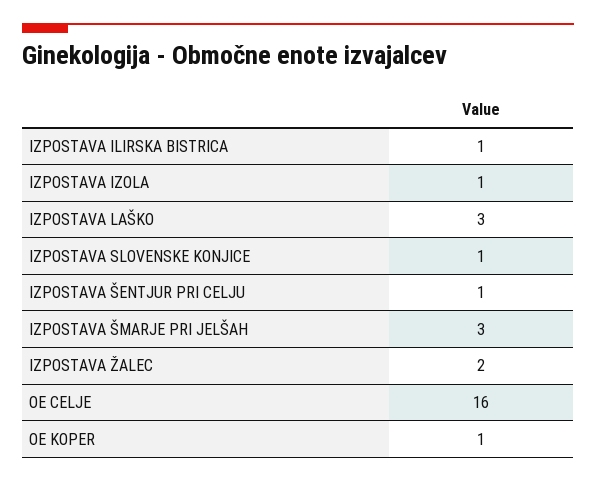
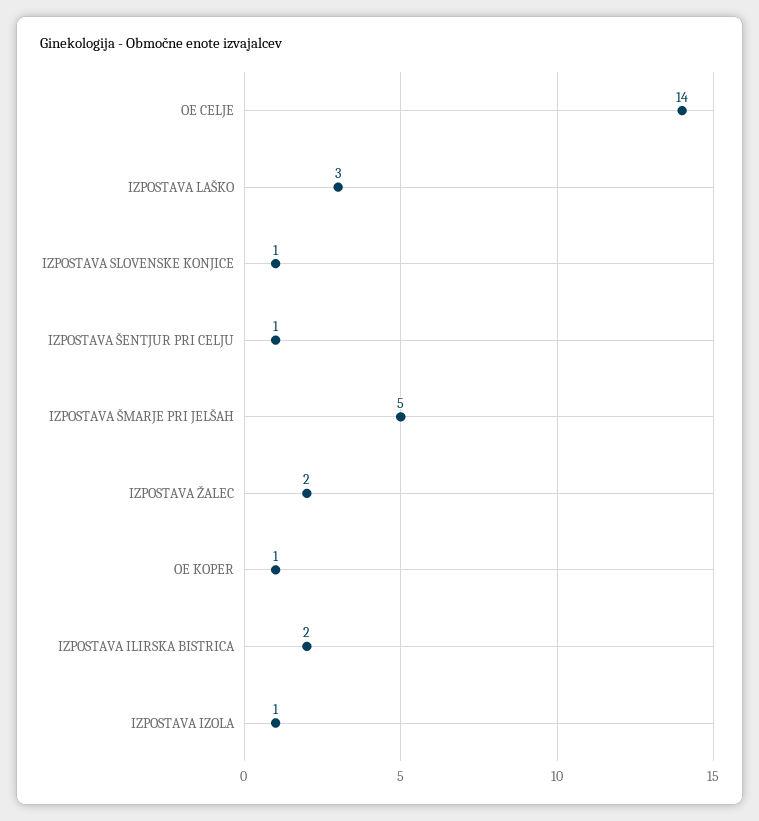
IZPOSTAVA ILIRSKA BISTRICA: 1 -> 2
IZPOSTAVA ŠMARJE PRI JELŠAH: 3 -> 5
OE CELJE: 16 -> 14

